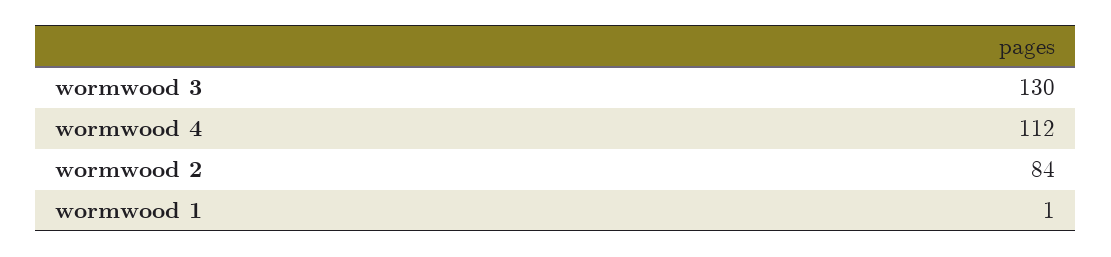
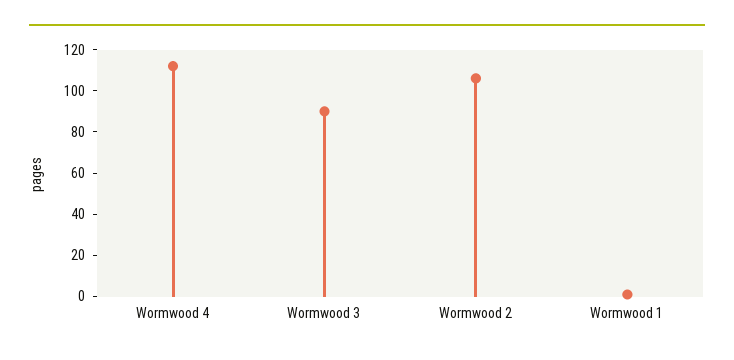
wormwood 3: 130 -> 90
wormwood 2: 84 -> 105

